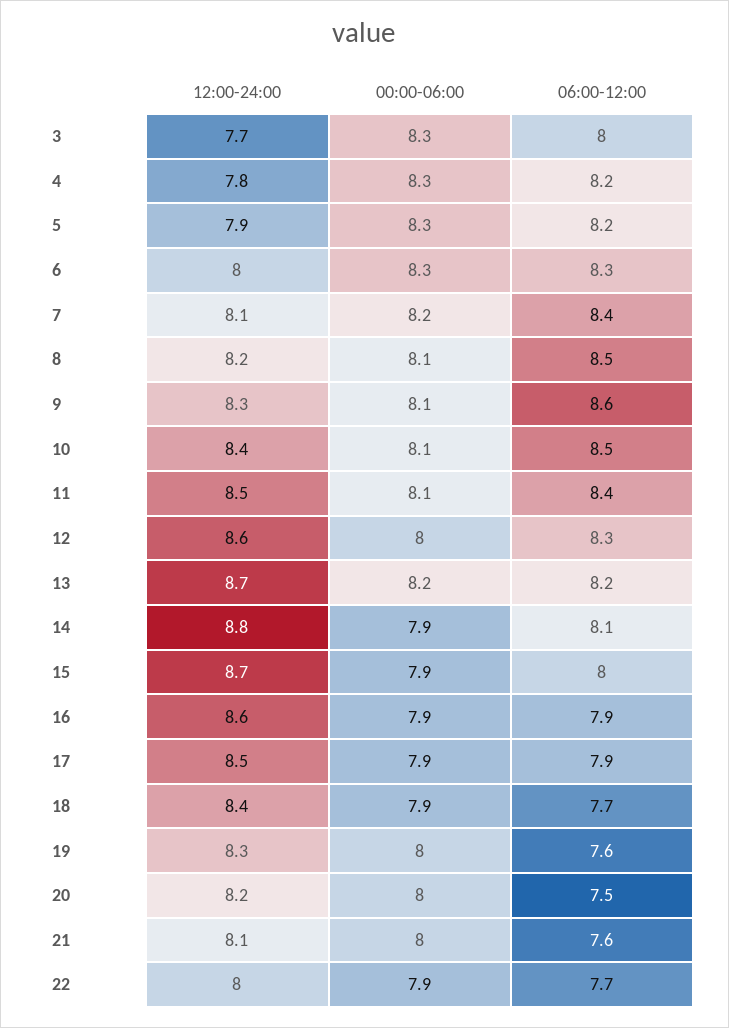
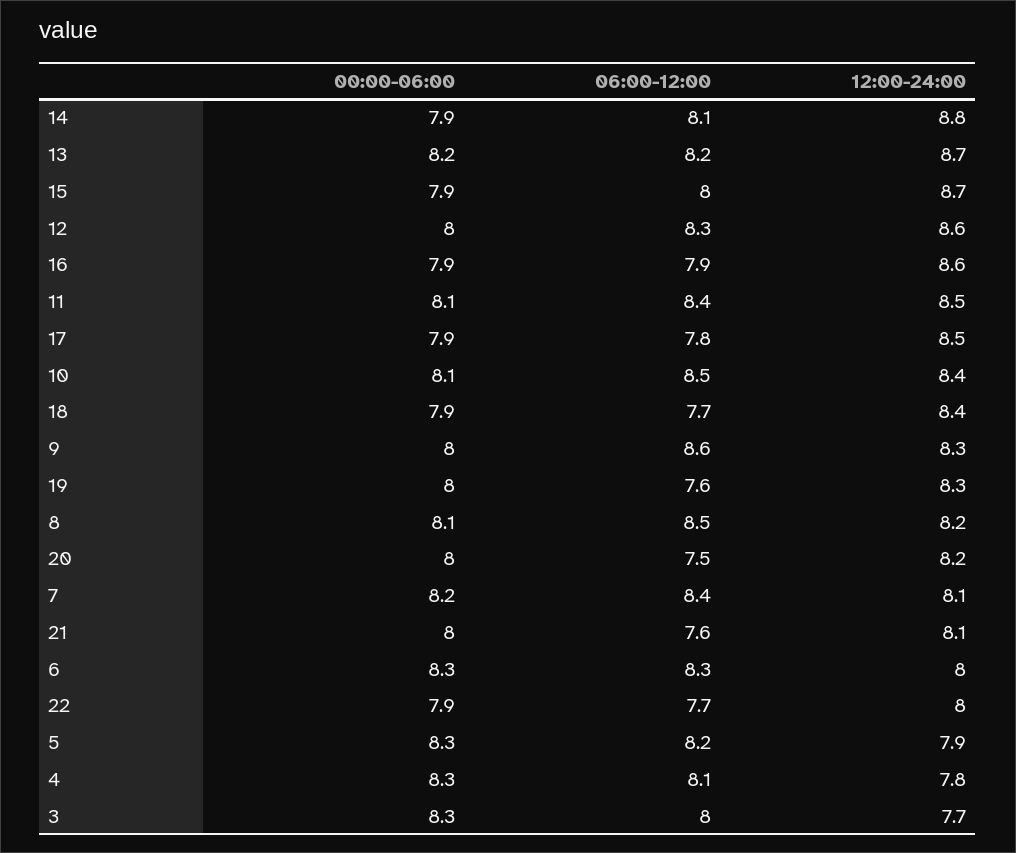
06:00-12:00, 4: 8.2 -> 8.1
00:00-06:00, 9: 8.1 -> 8
06:00-12:00, 17: 7.9 -> 7.8

